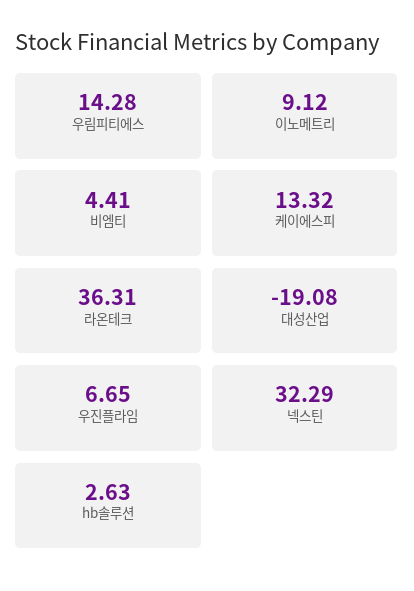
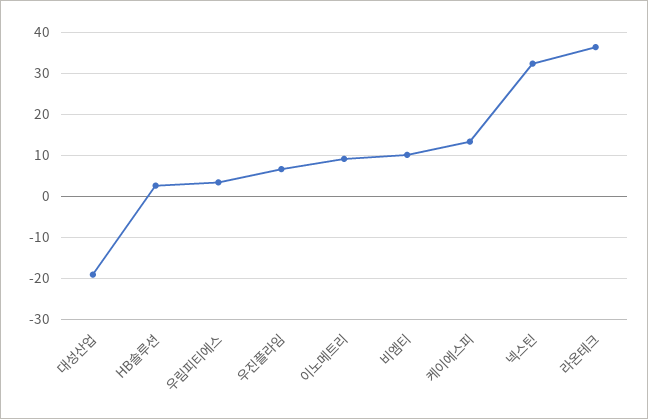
우림피티에스: 14.28 -> 4
비엠티: 4.41 -> 10

